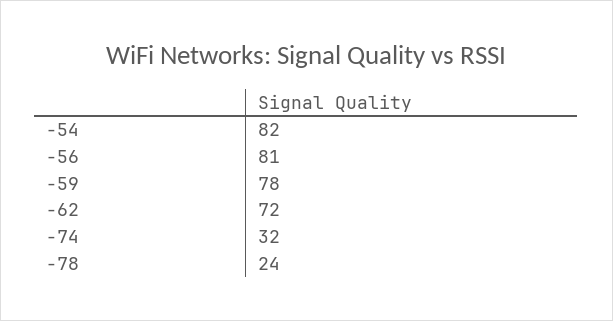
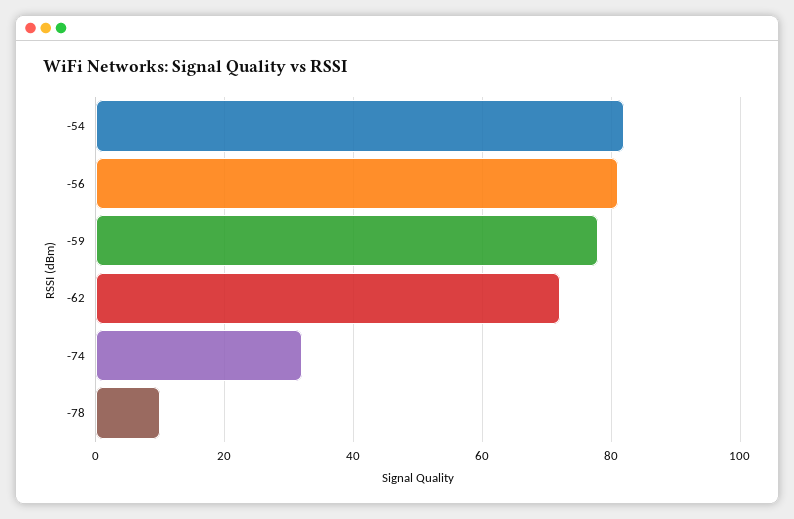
-78: 24 -> 10

